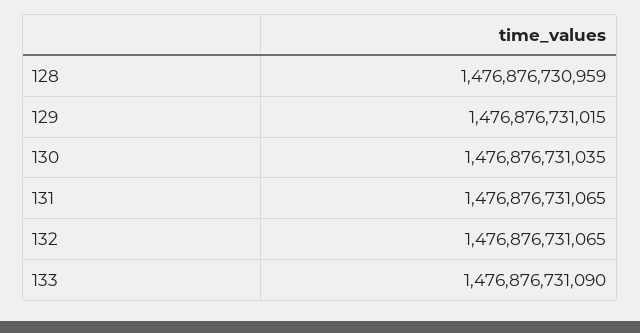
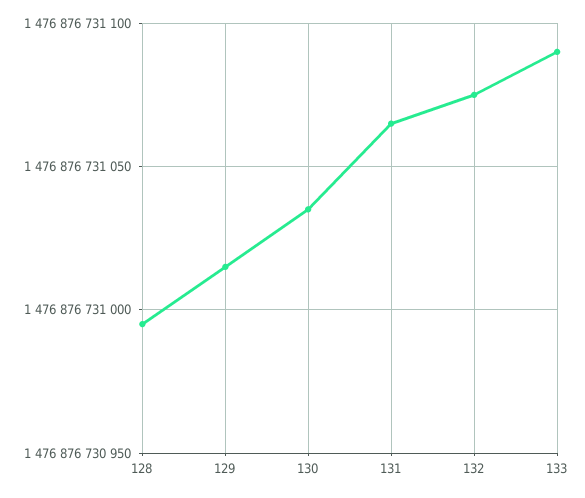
128: 1476876730959 -> 1476876730995
132: 1476876731065 -> 1476876731075

